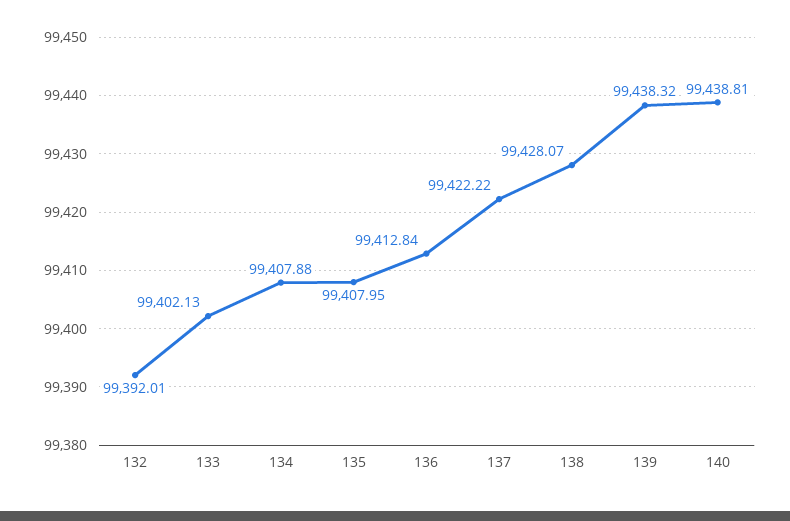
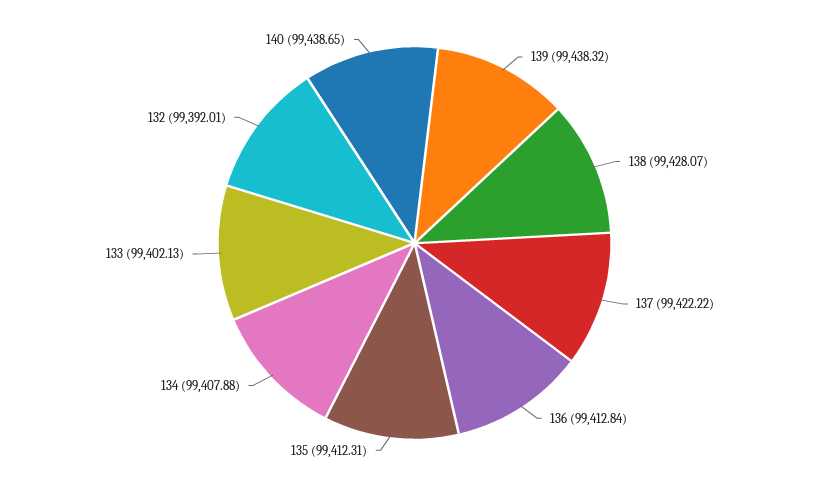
135: 99407.95 -> 99412.31
140: 99438.81 -> 99438.65

